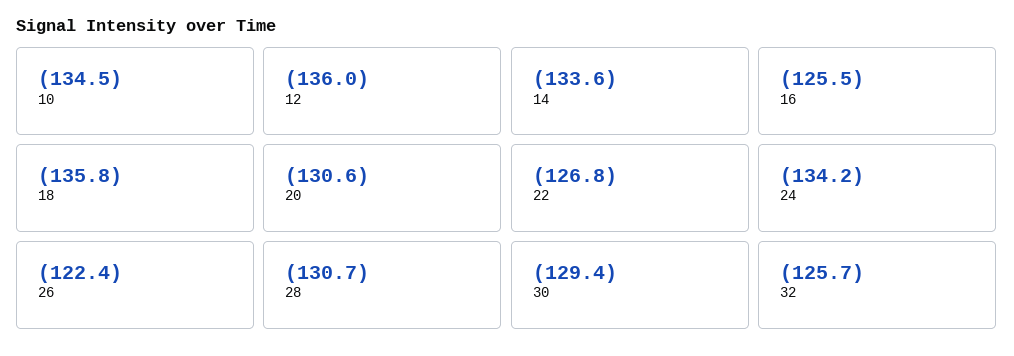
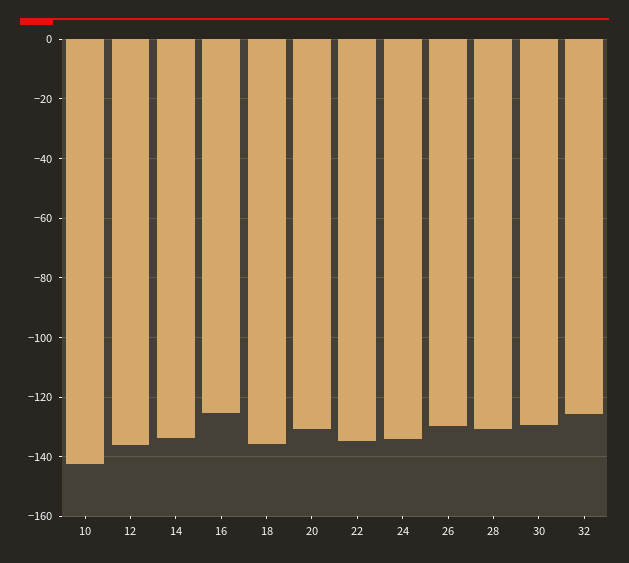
10: -134.5 -> -142.5
22: -126.8 -> -135
26: -122.4 -> -130

